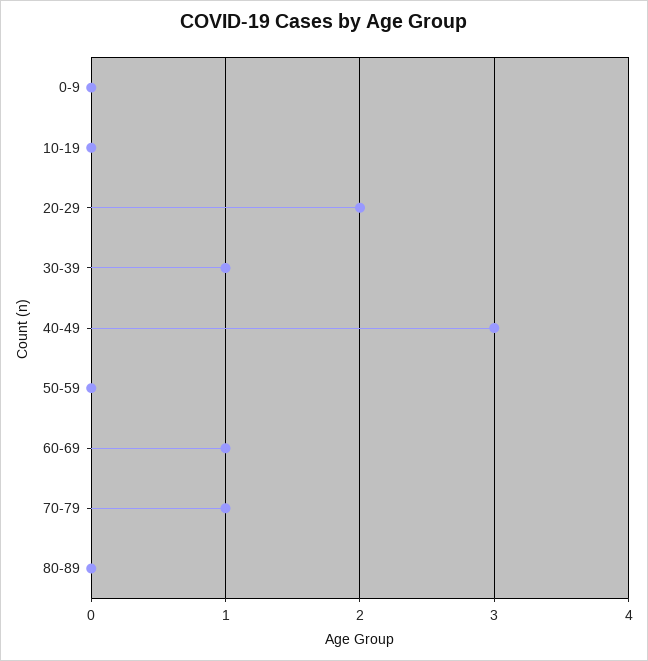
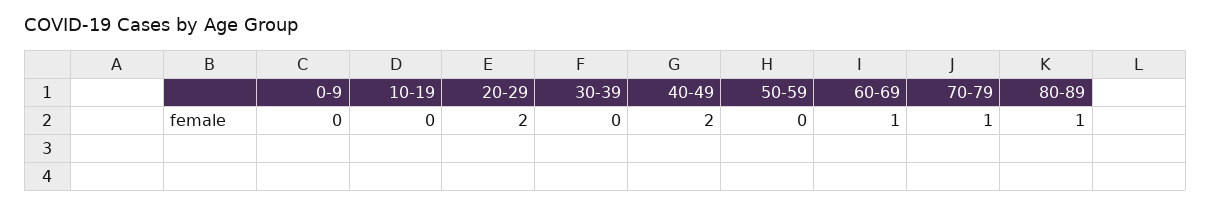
30-39: 1 -> 0
40-49: 3 -> 2
80-89: 0 -> 1

